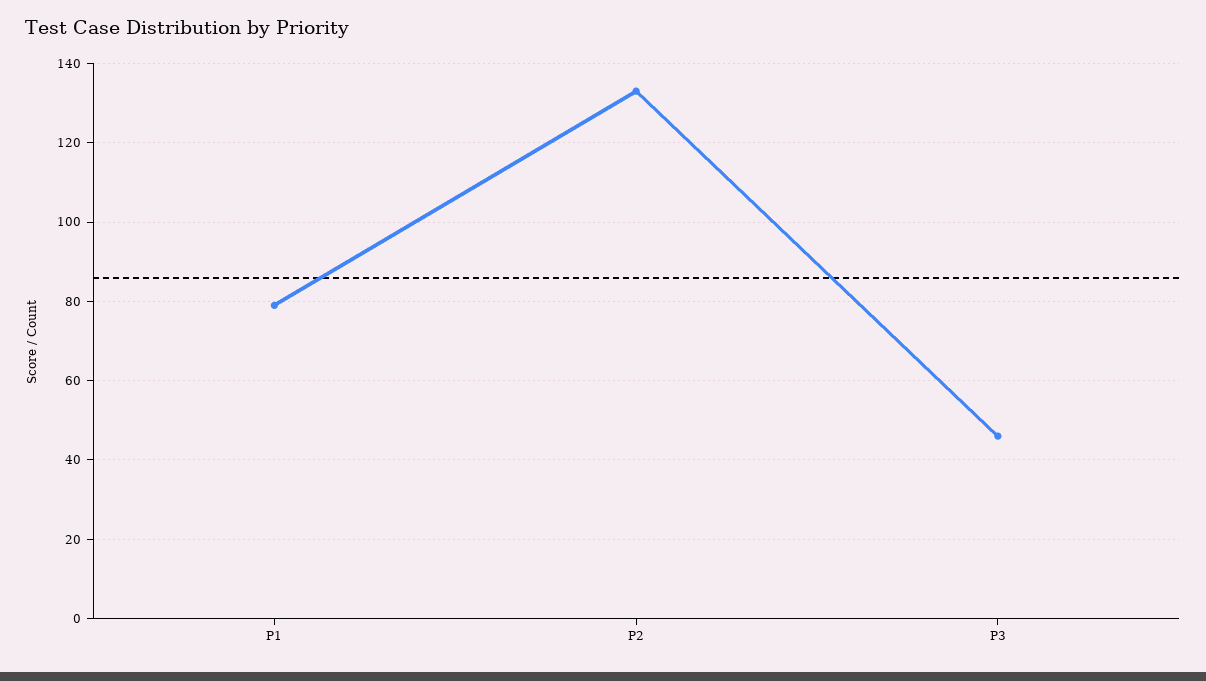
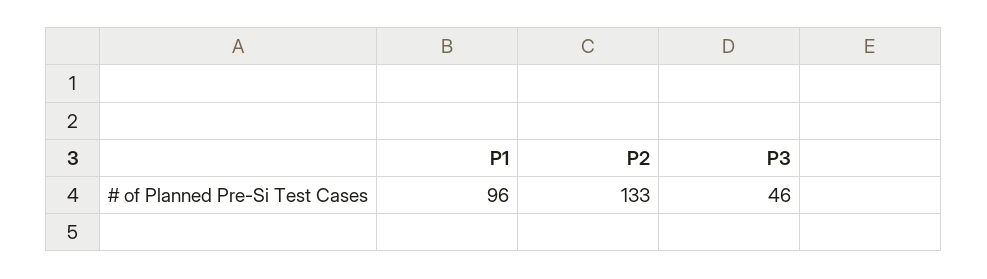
P1: 80 -> 96

